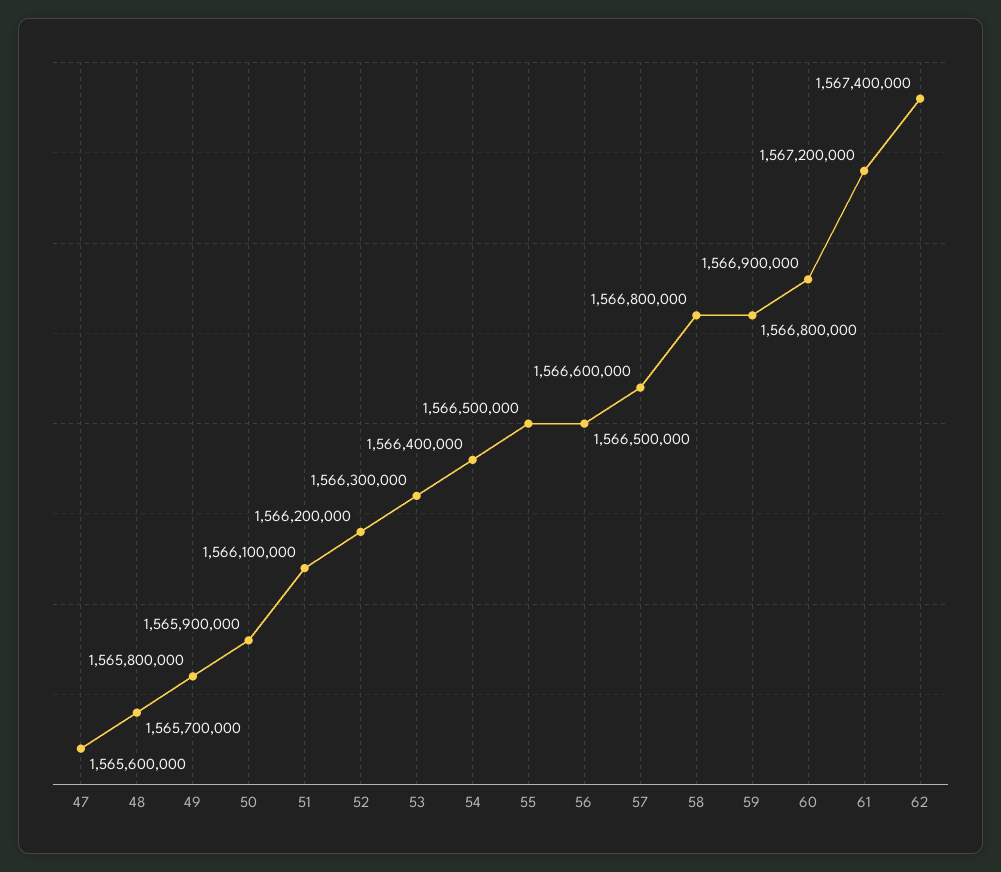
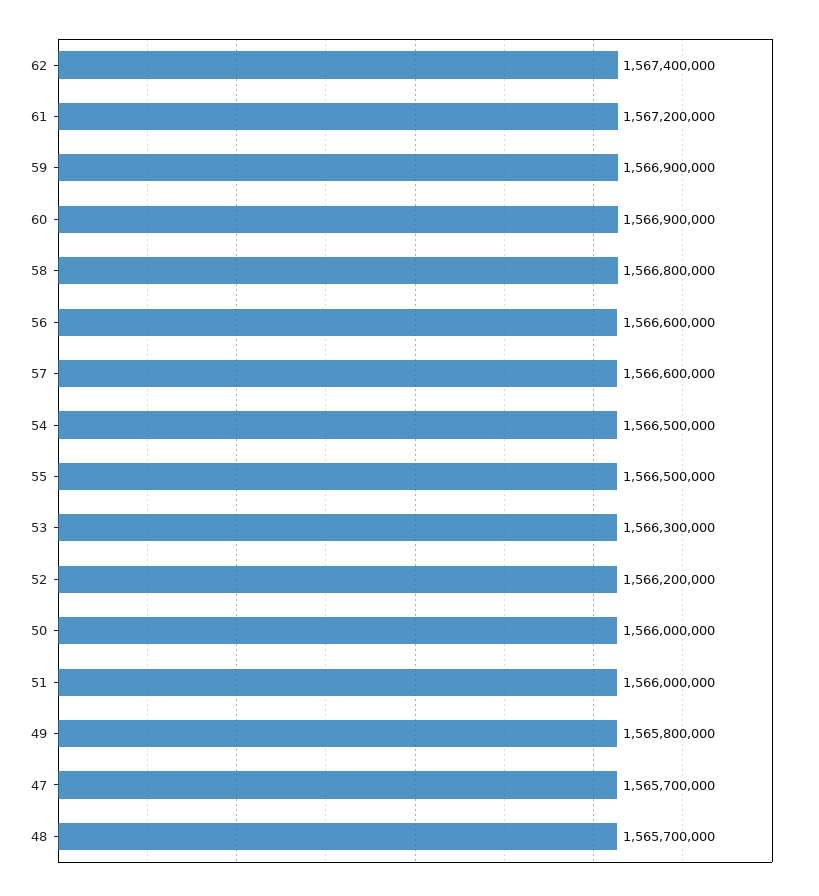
47: 1565600000 -> 1565700000
50: 1565900000 -> 1566000000
51: 1566100000 -> 1566000000
54: 1566400000 -> 1566500000
56: 1566500000 -> 1566600000
59: 1566800000 -> 1566900000

